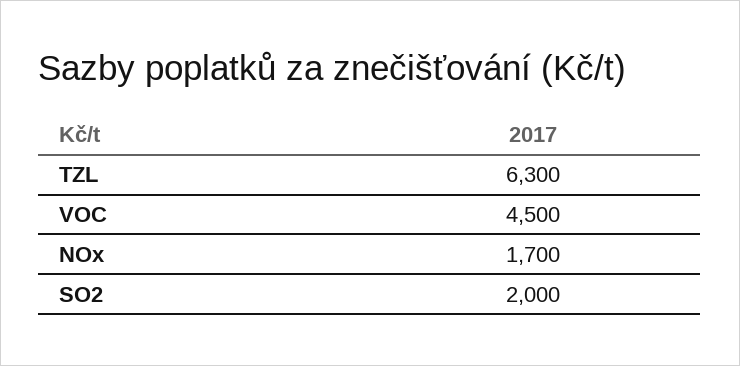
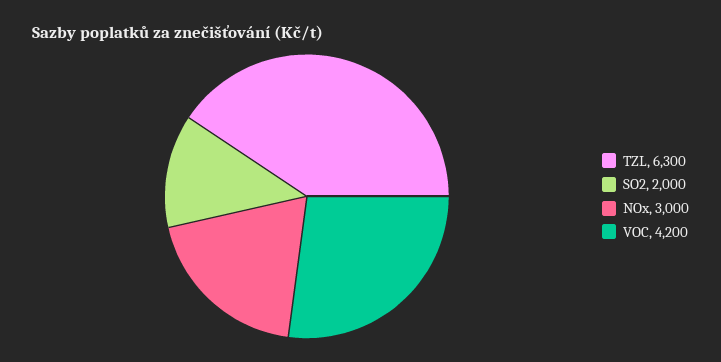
VOC: 4500 -> 4200
NOx: 1700 -> 3000

